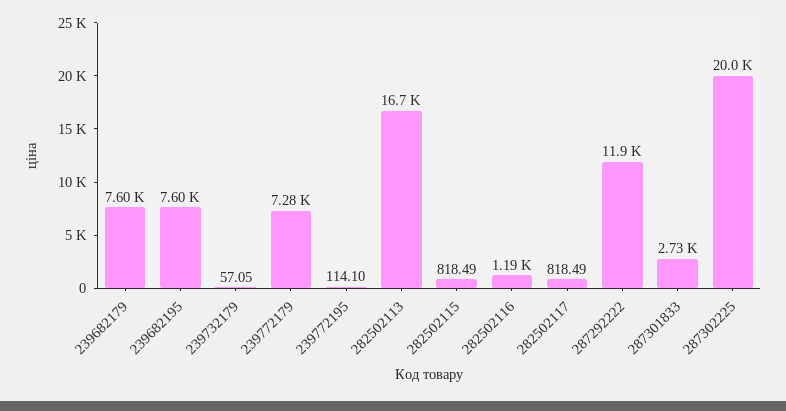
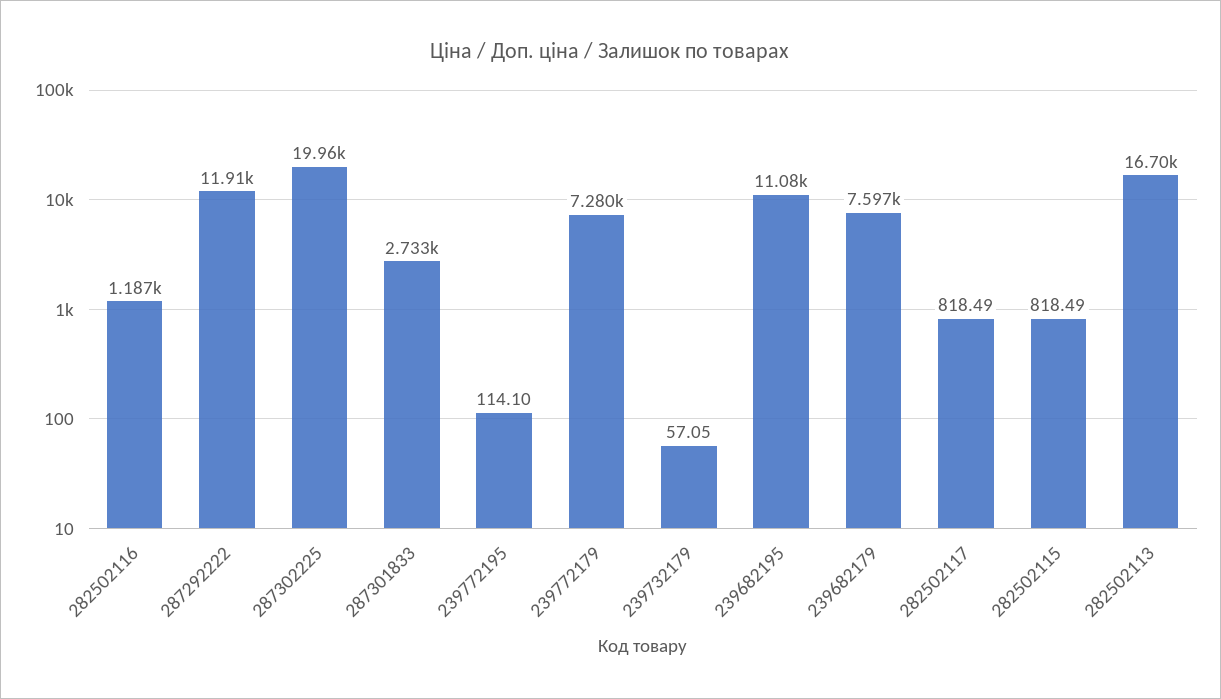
239682195: 7600 -> 11080

